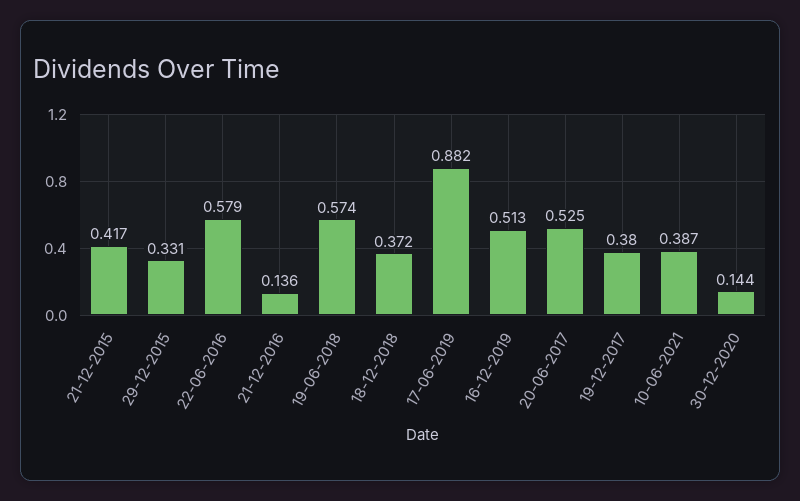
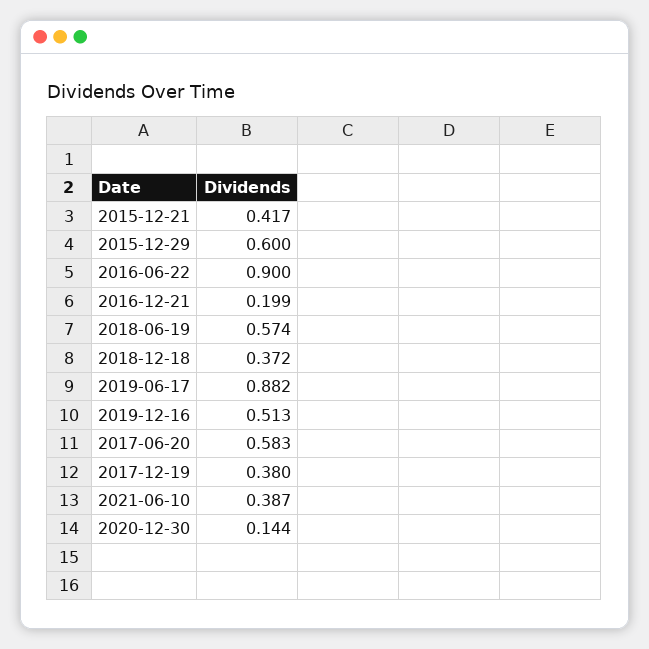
29-12-2015: 0.331 -> 0.6
22-06-2016: 0.579 -> 0.9
21-12-2016: 0.136 -> 0.199
20-06-2017: 0.525 -> 0.583

